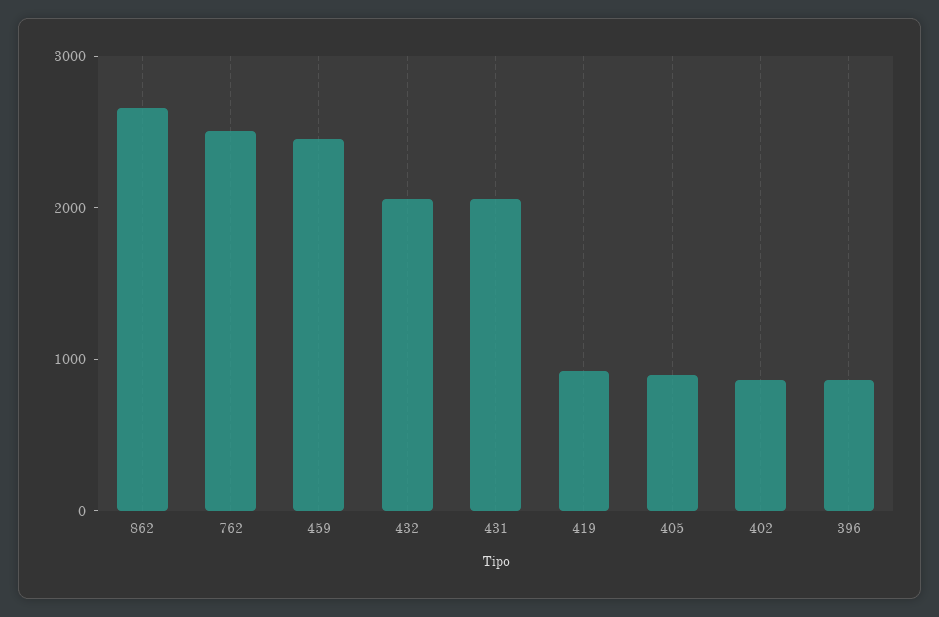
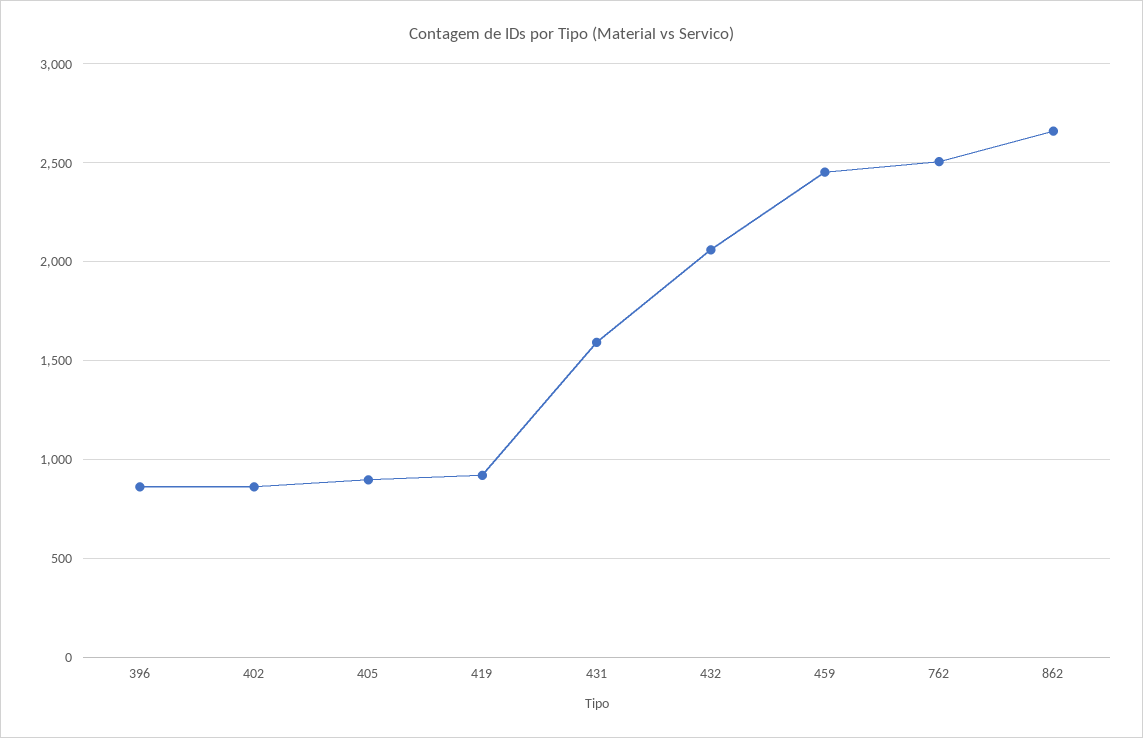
431: 2000 -> 1600

